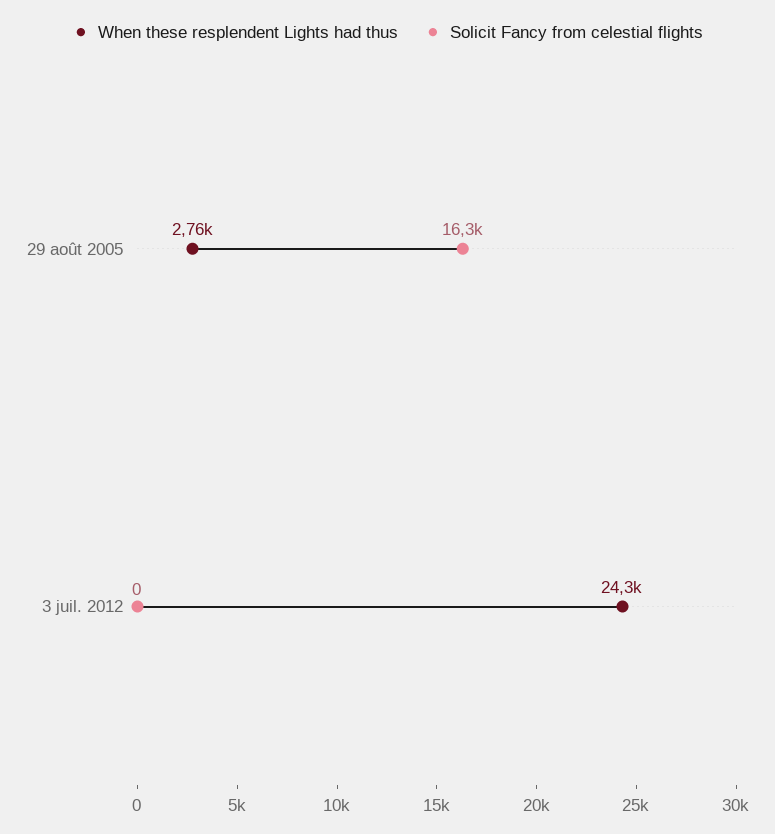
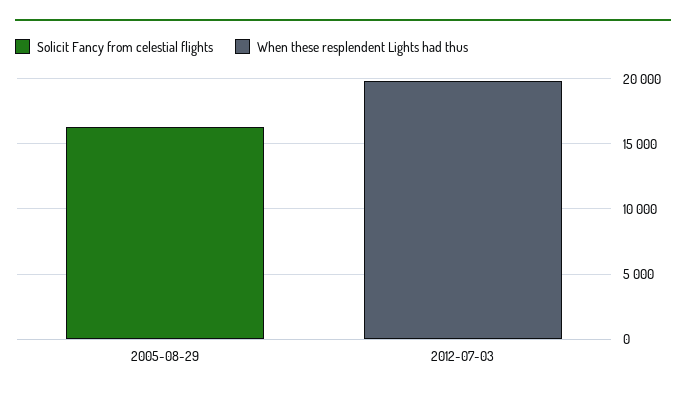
When these resplendent Lights had thus, 29 août 2005: 2760 -> 0
When these resplendent Lights had thus, 3 juil. 2012: 24300 -> 20000

